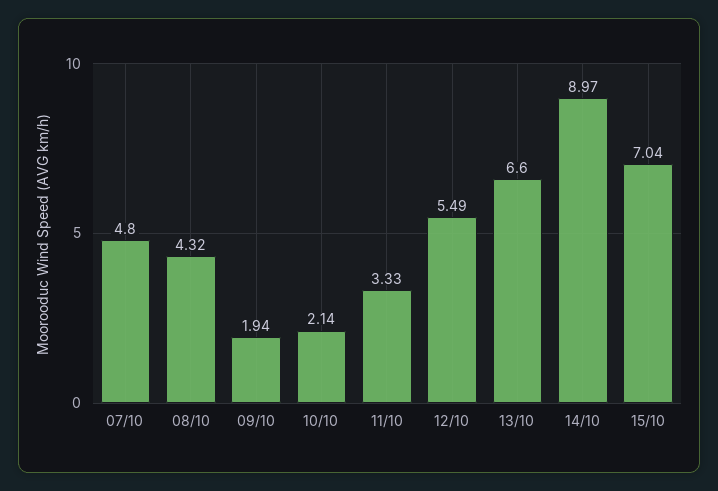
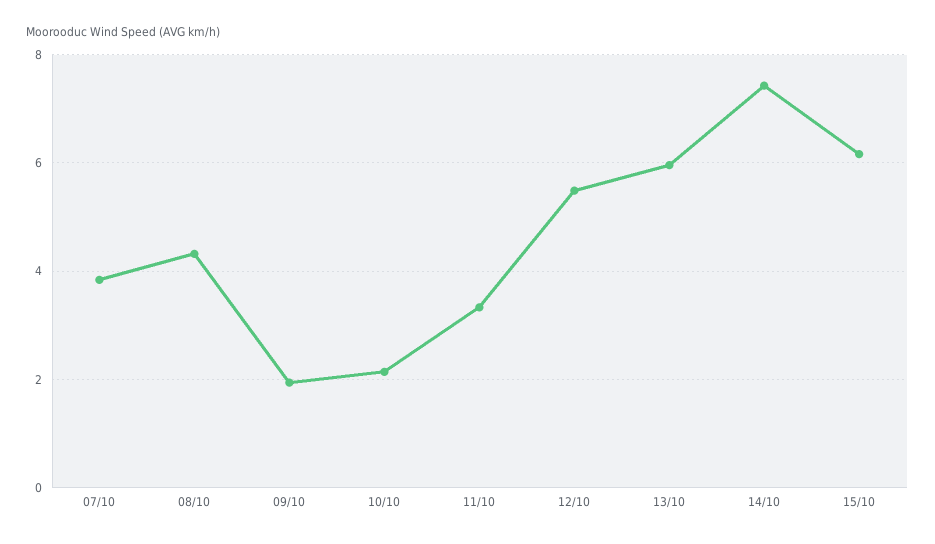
07/10: 4.8 -> 3.8
13/10: 6.6 -> 6
14/10: 8.97 -> 7.4
15/10: 7.04 -> 6.2

